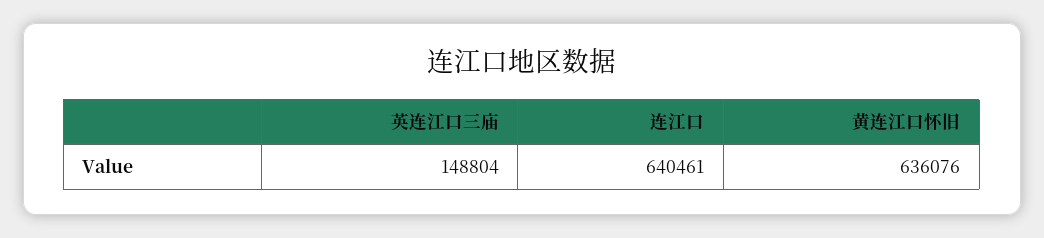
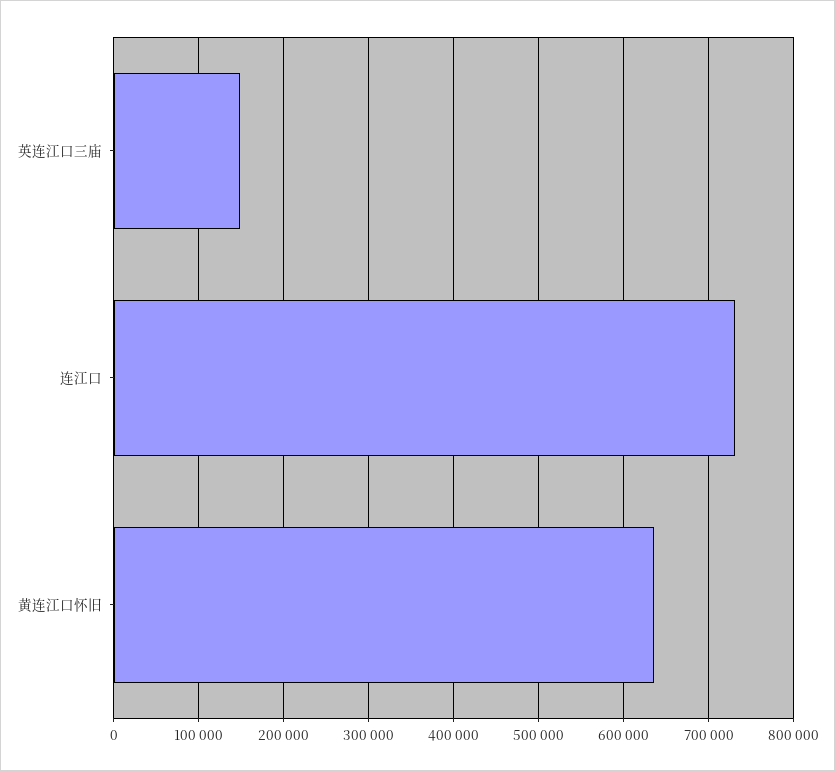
连江口: 640461 -> 730000

